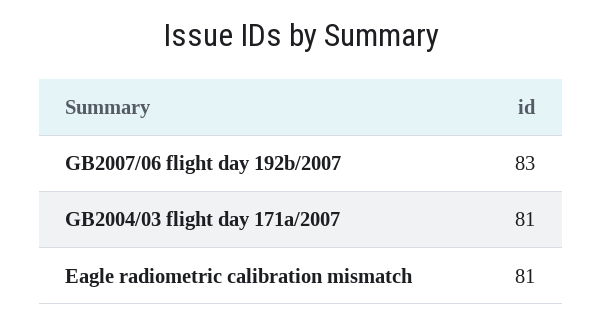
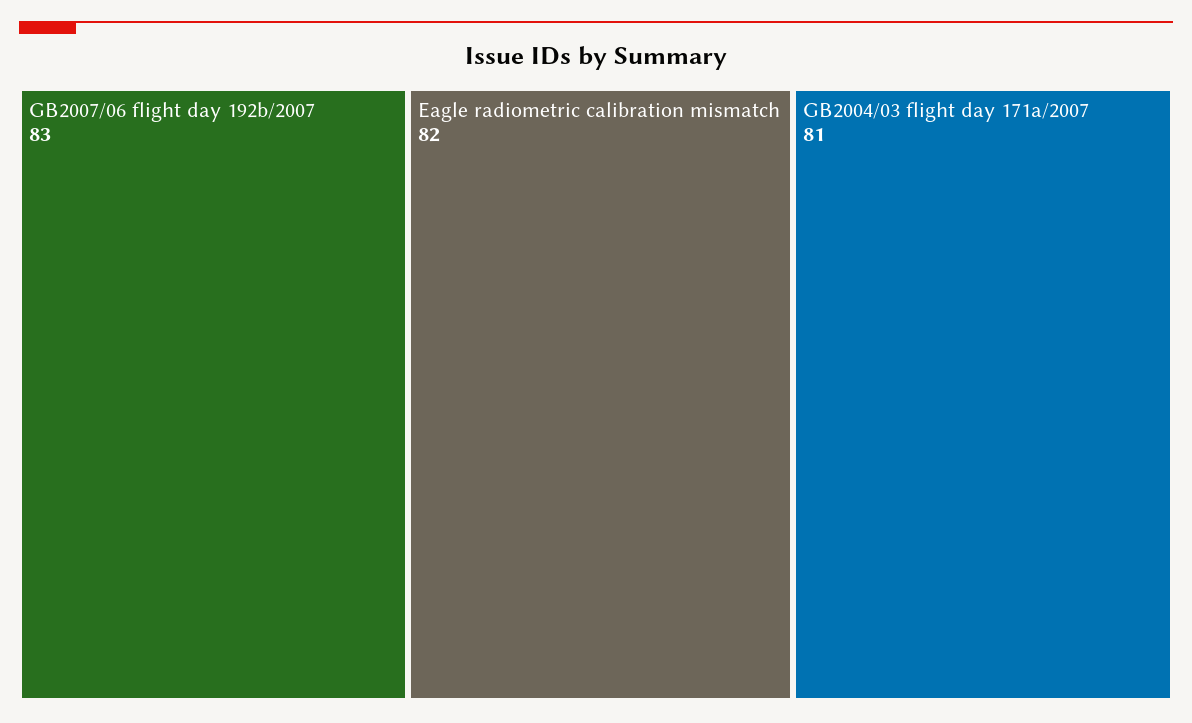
Eagle radiometric calibration mismatch: 81 -> 82

